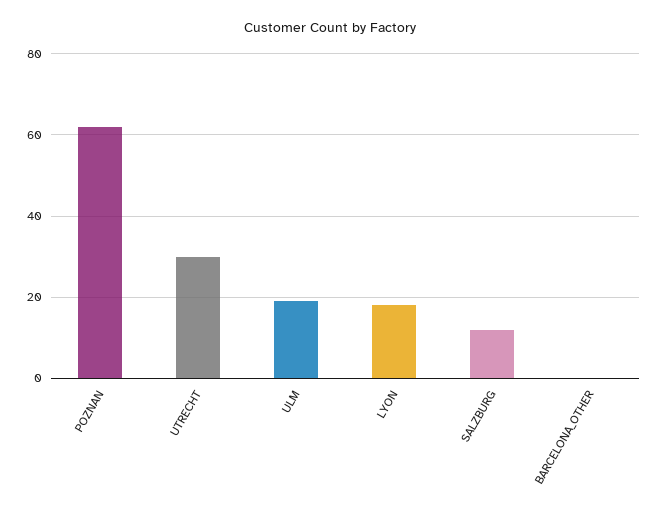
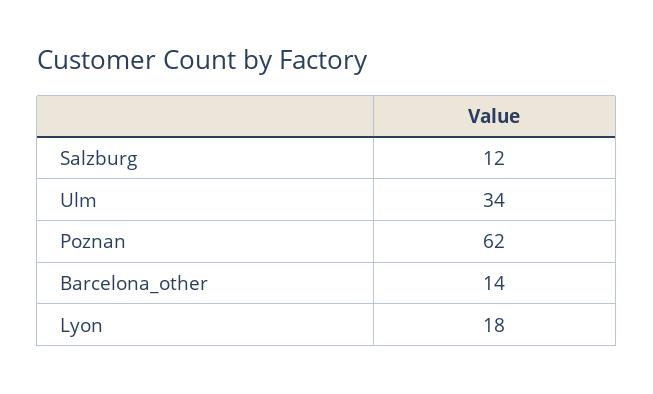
UTRECHT: 30 -> none
ULM: 20 -> 34
BARCELONA_OTHER: 0 -> 14

